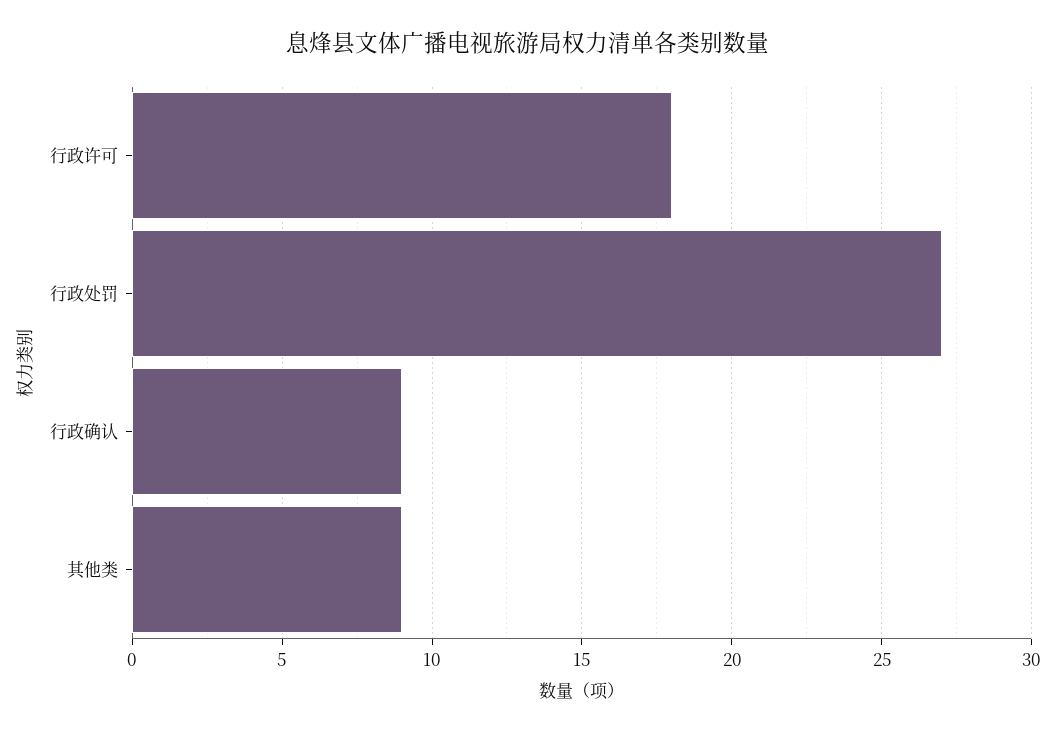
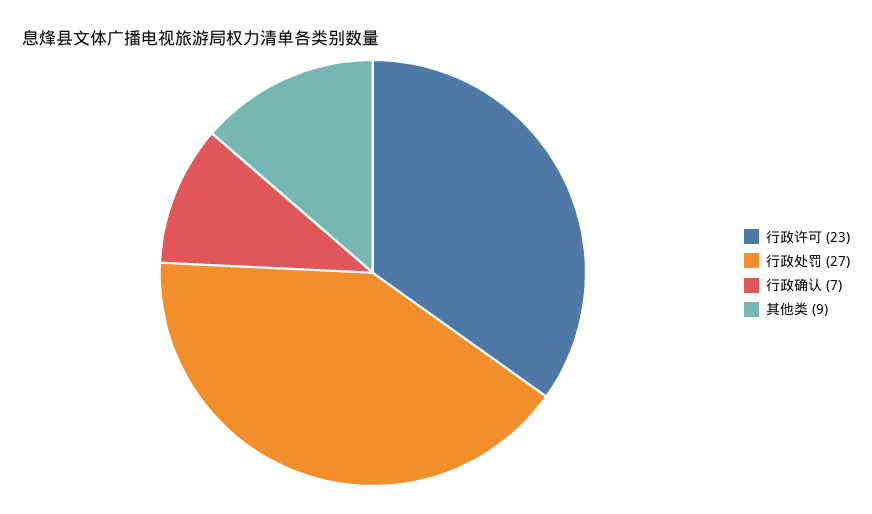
行政许可: 18 -> 23
行政确认: 9 -> 7

